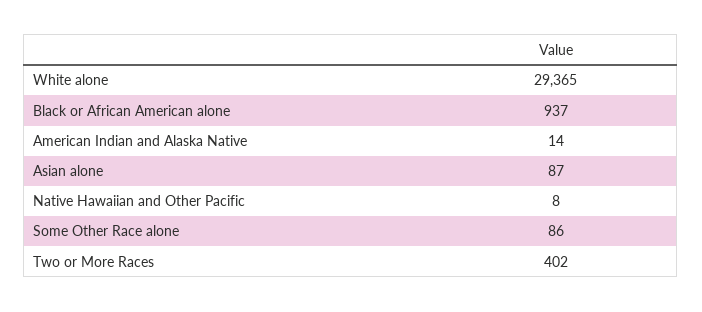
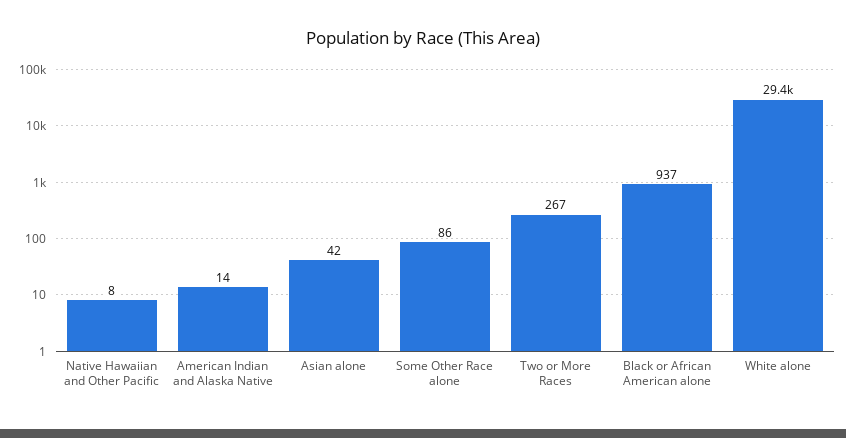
Asian alone: 87 -> 42
Two or More Races: 402 -> 267

